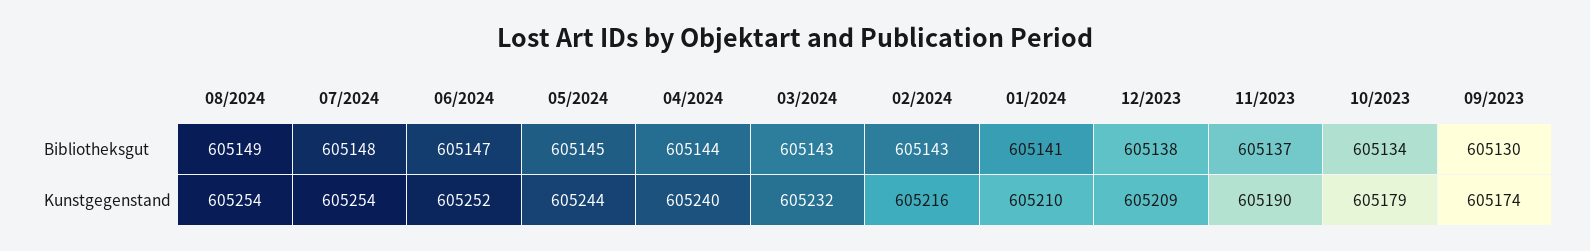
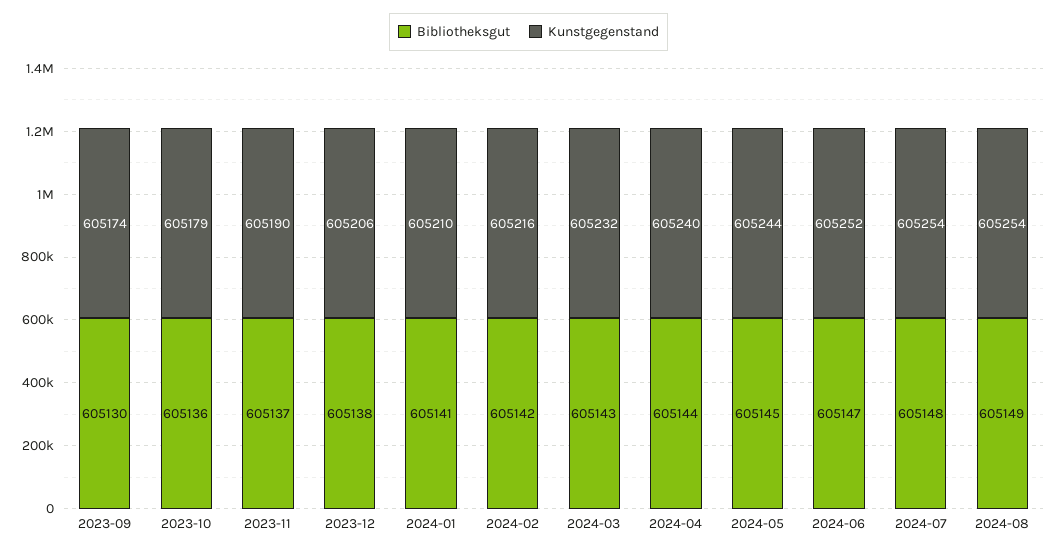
Bibliotheksgut, 02/2024: 605143 -> 605142
Bibliotheksgut, 10/2023: 605134 -> 605136
Kunstgegenstand, 12/2023: 605209 -> 605206

